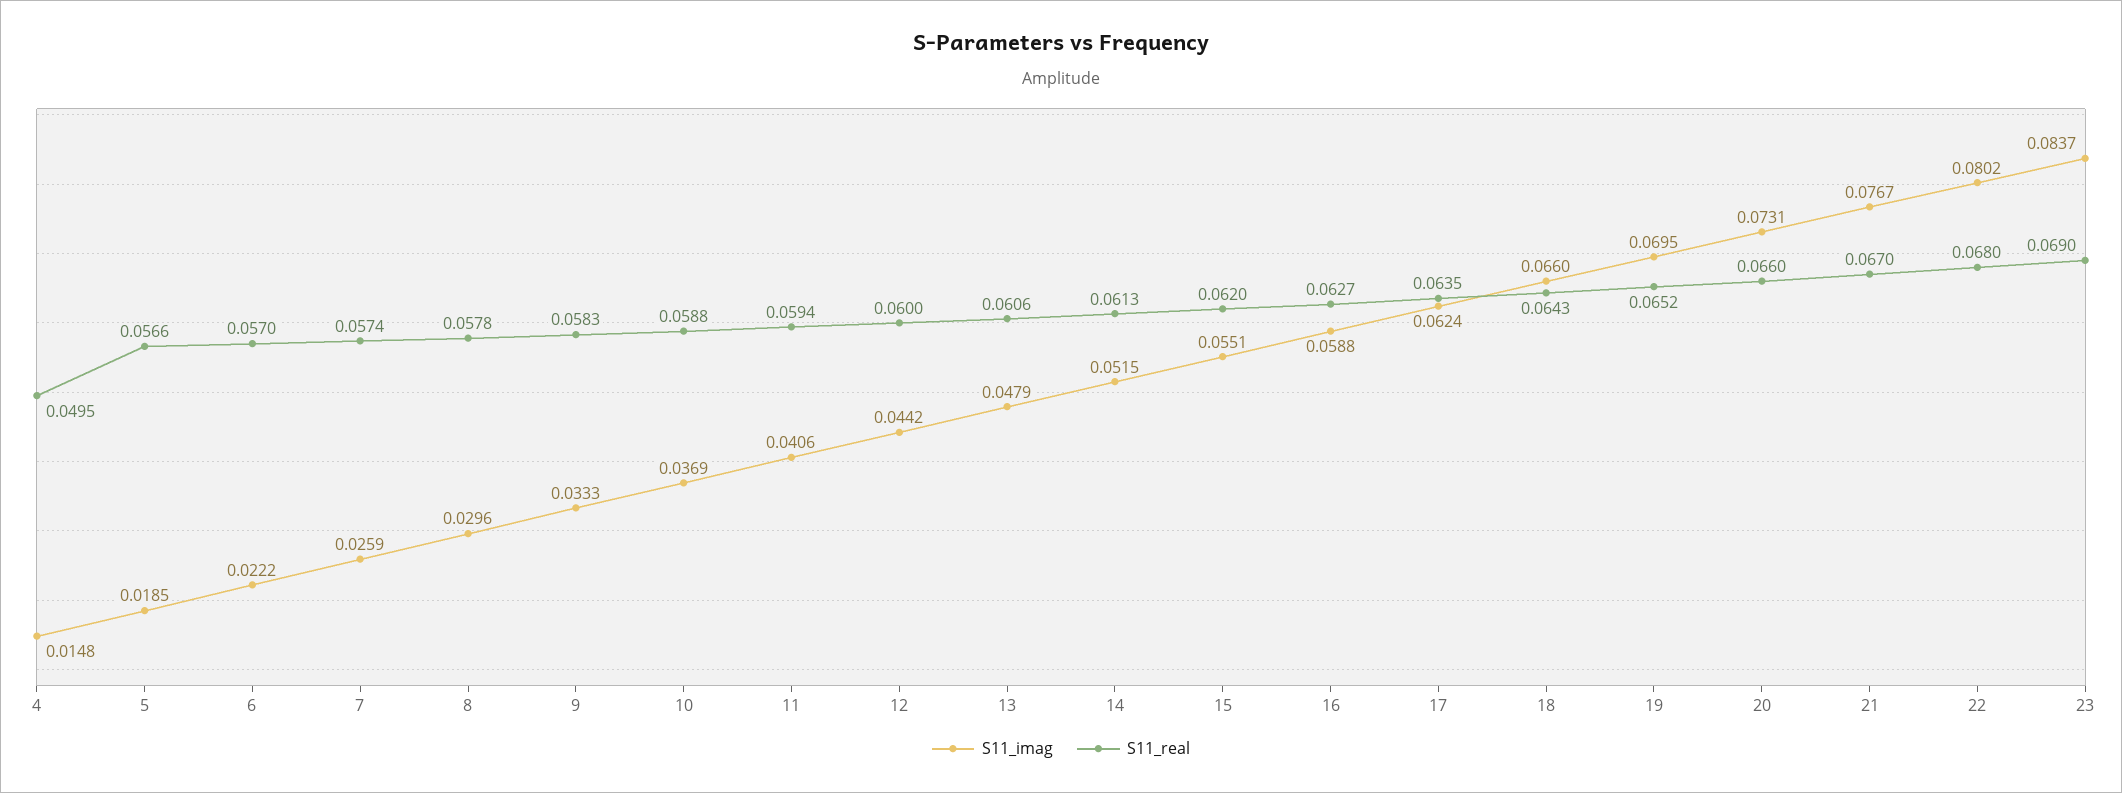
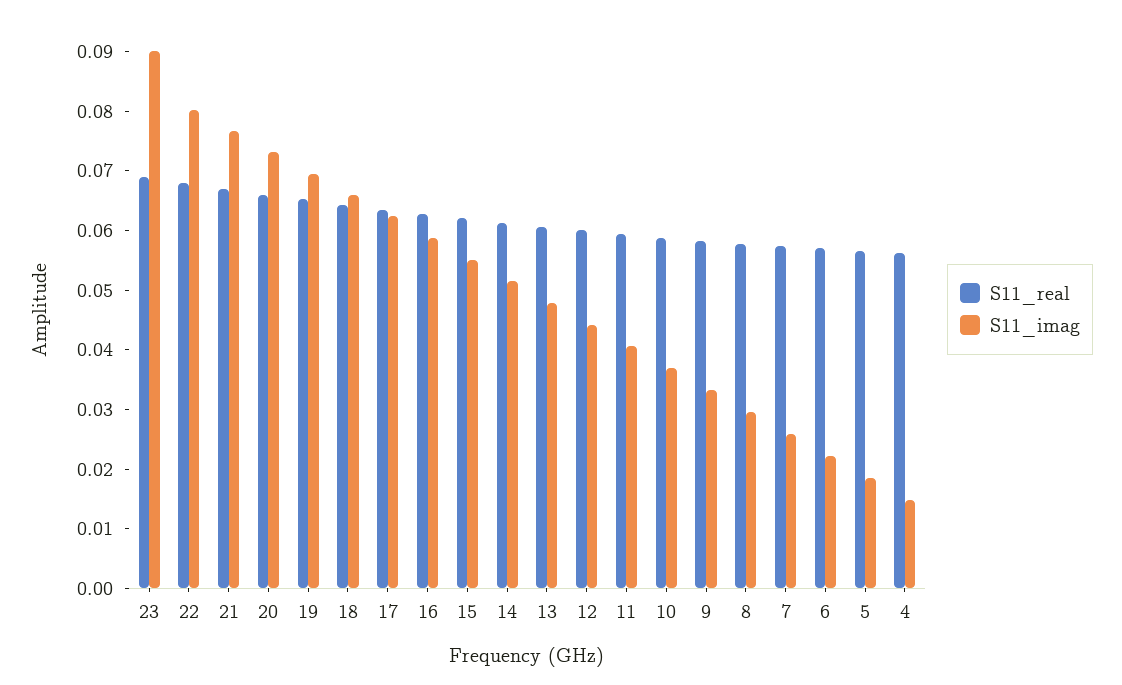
S11_real, 4: 0.0495 -> 0.056
S11_imag, 23: 0.0837 -> 0.09

